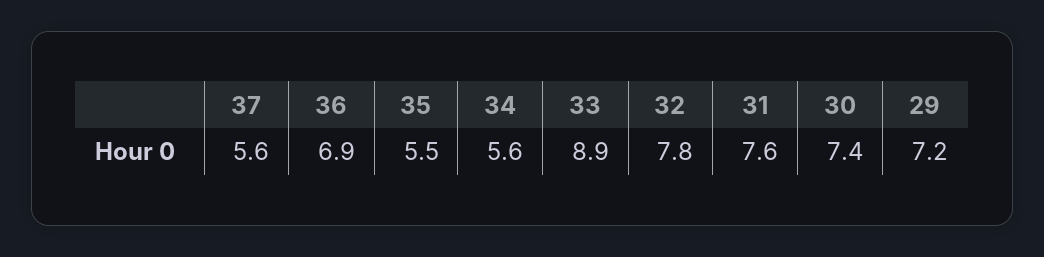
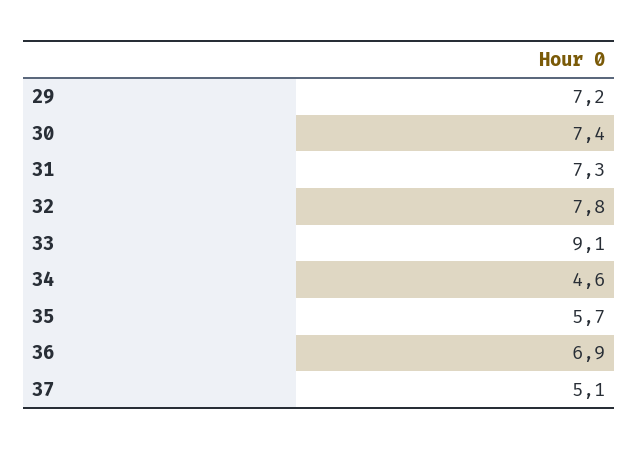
37: 5.6 -> 5.1
35: 5.5 -> 5.7
34: 5.6 -> 4.6
33: 8.9 -> 9.1
31: 7.6 -> 7.3

